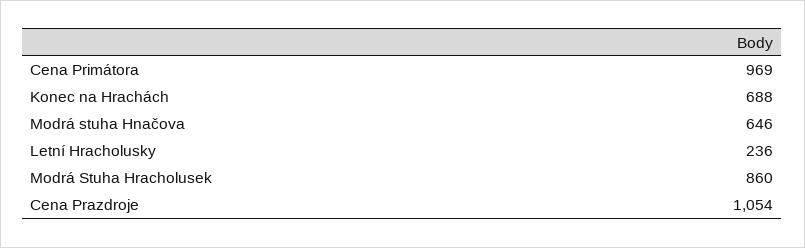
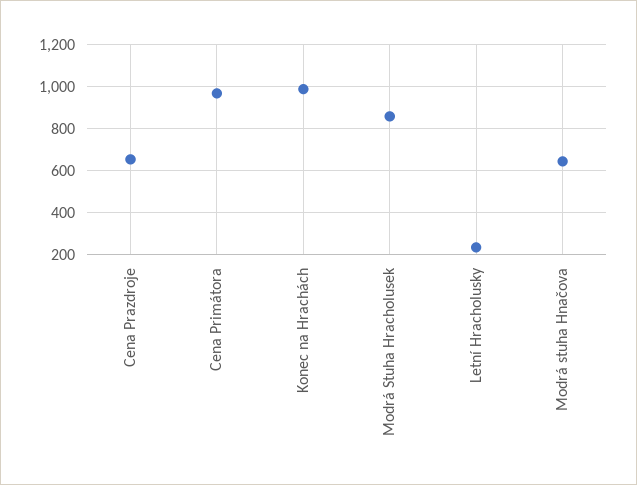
Konec na Hrachách: 688 -> 1000
Cena Prazdroje: 1054 -> 650

